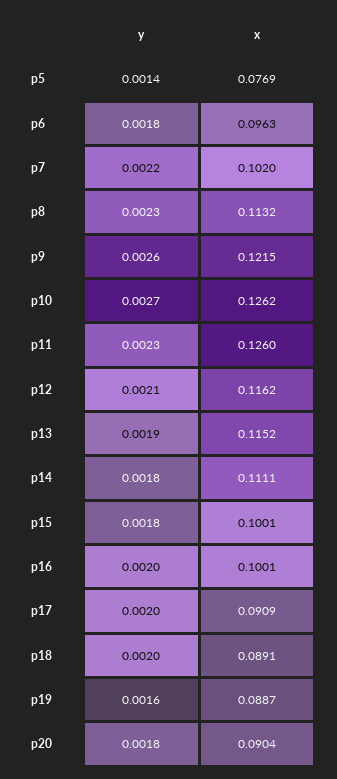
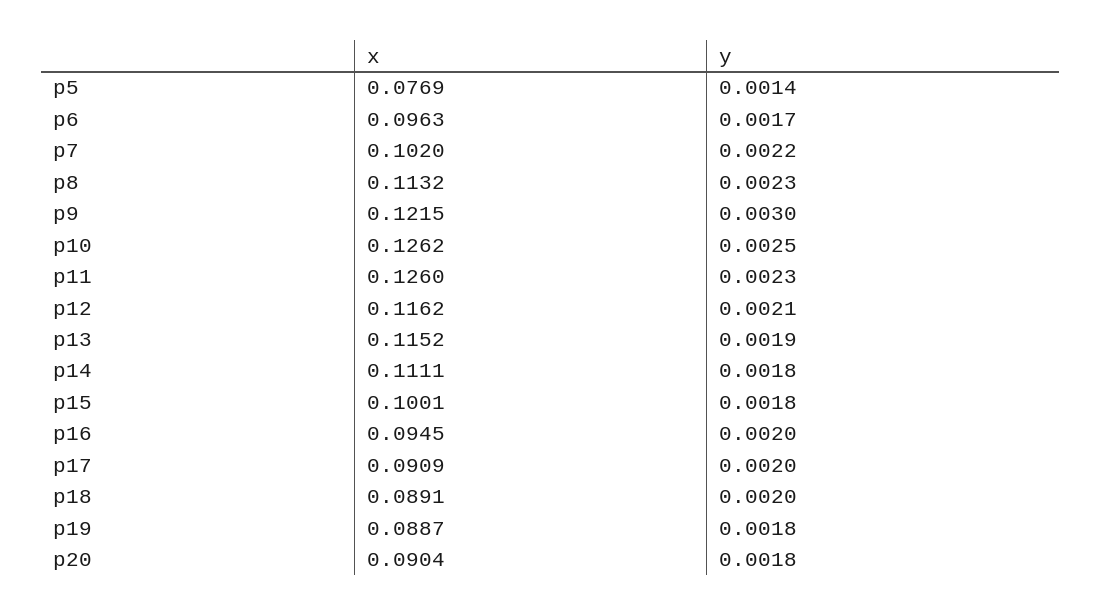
y, p6: 0.0018 -> 0.0017
y, p9: 0.0026 -> 0.003
y, p10: 0.0027 -> 0.0025
x, p16: 0.1001 -> 0.0945
y, p19: 0.0016 -> 0.0018

